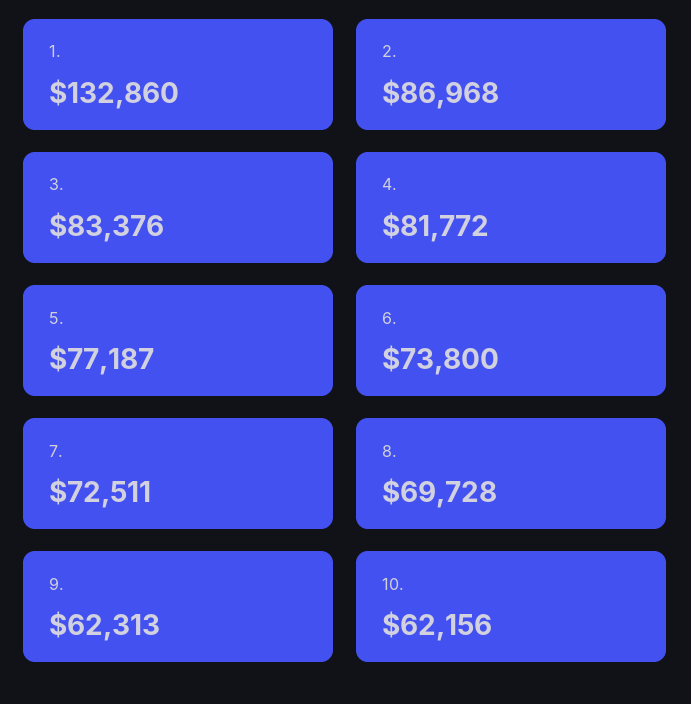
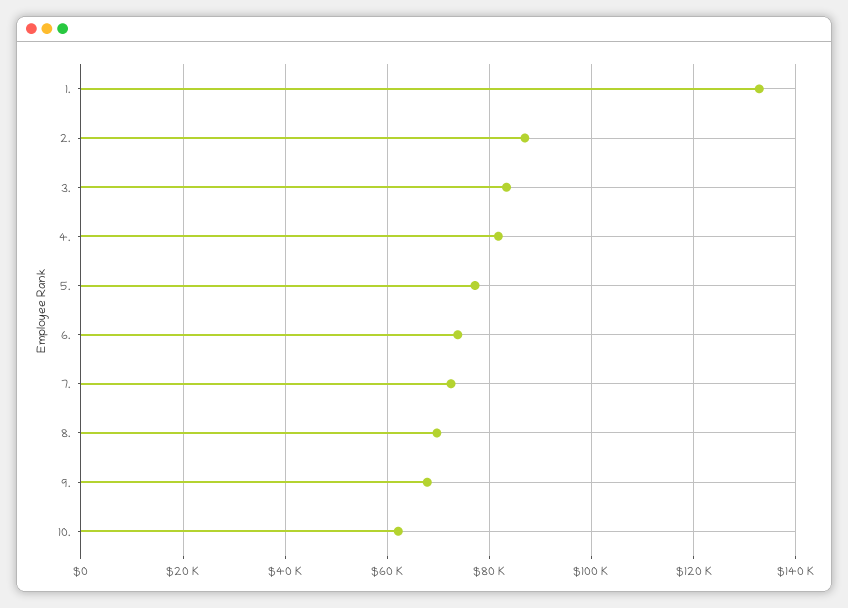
9.: 62313 -> 68000

